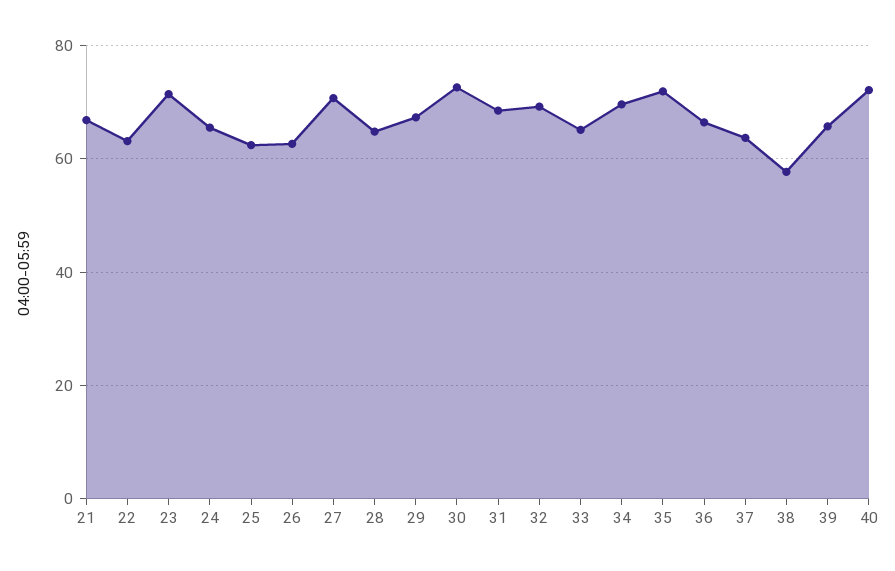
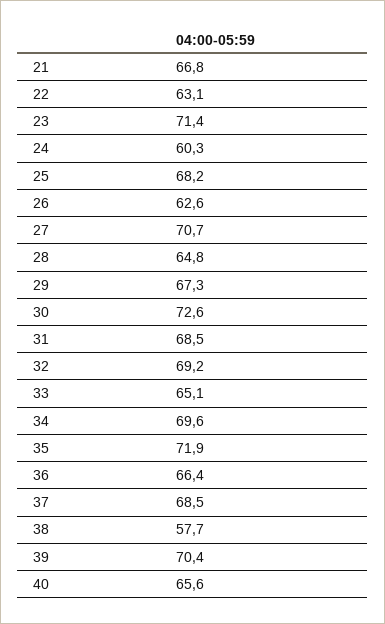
24: 66 -> 60.3
25: 62 -> 68.2
37: 64 -> 68.5
39: 66 -> 70.4
40: 72 -> 65.6

